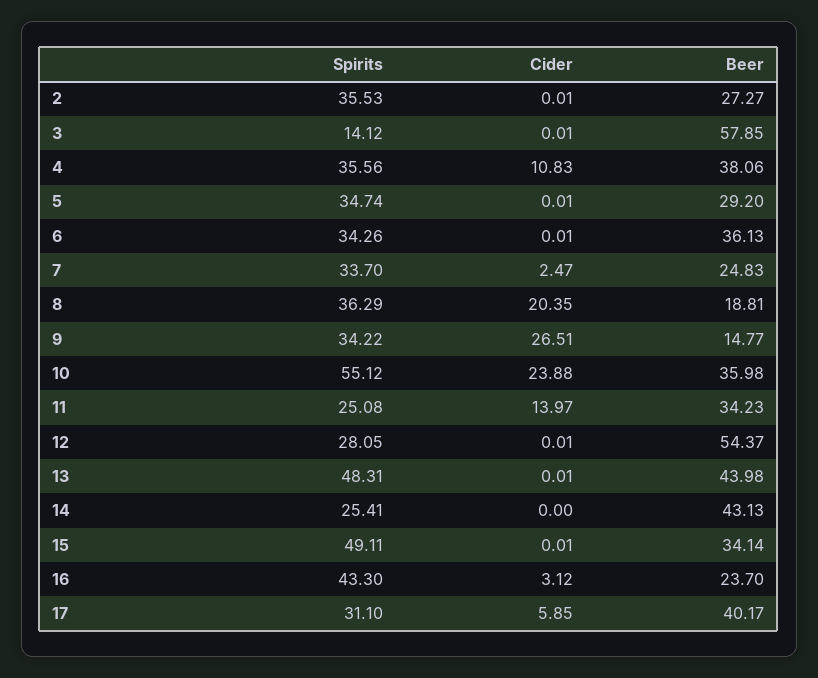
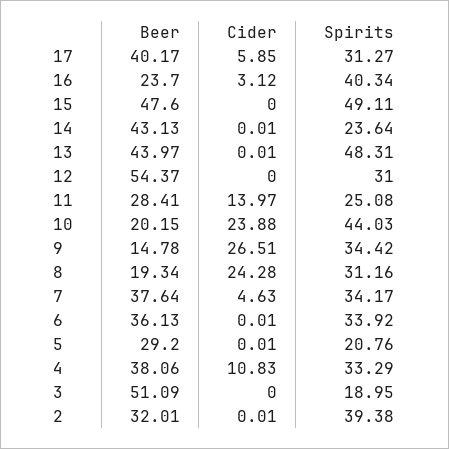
Spirits, 2: 35.53 -> 39.38
Beer, 2: 27.27 -> 32.01
Spirits, 3: 14.12 -> 18.95
Cider, 3: 0.01 -> 0
Beer, 3: 57.85 -> 51.09
Spirits, 4: 35.56 -> 33.29
Spirits, 5: 34.74 -> 20.76
Spirits, 6: 34.26 -> 33.92
Spirits, 7: 33.7 -> 34.17
Cider, 7: 2.47 -> 4.63
Beer, 7: 24.83 -> 37.64
Spirits, 8: 36.29 -> 31.16
Cider, 8: 20.35 -> 24.28
Beer, 8: 18.81 -> 19.34
Spirits, 9: 34.22 -> 34.42
Beer, 9: 14.77 -> 14.78
Spirits, 10: 55.12 -> 44.03
Beer, 10: 35.98 -> 20.15
Beer, 11: 34.23 -> 28.41
Spirits, 12: 28.05 -> 31
Cider, 12: 0.01 -> 0
Beer, 13: 43.98 -> 43.97
Spirits, 14: 25.41 -> 23.64
Cider, 14: 0 -> 0.01
Cider, 15: 0.01 -> 0
Beer, 15: 34.14 -> 47.6
Spirits, 16: 43.3 -> 40.34
Spirits, 17: 31.1 -> 31.27

